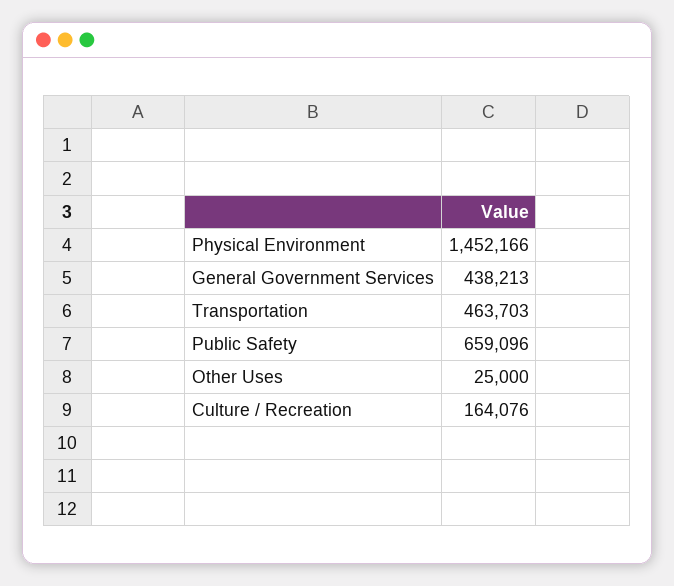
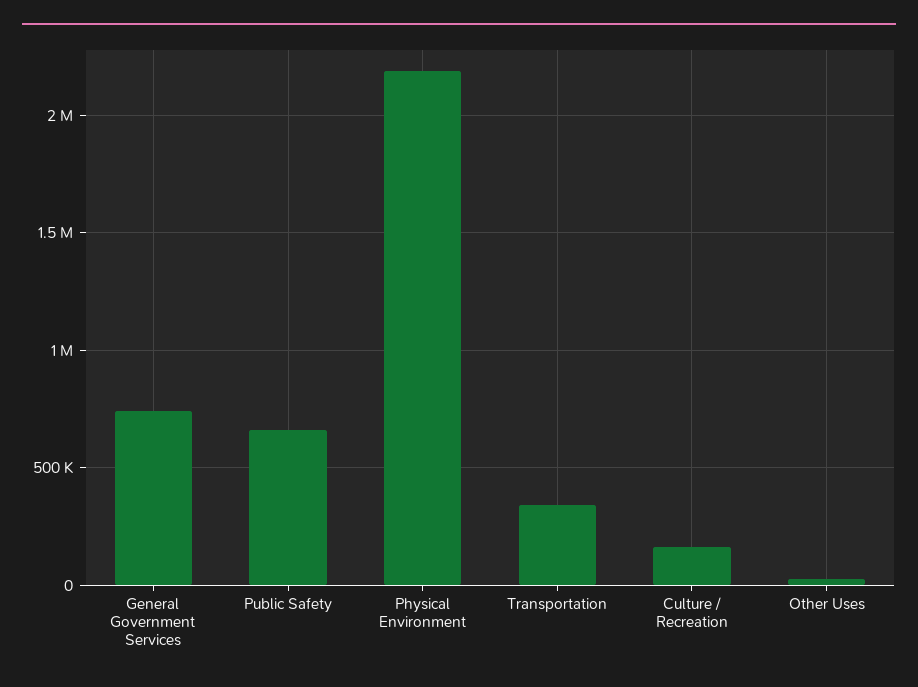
Physical Environment: 1452166 -> 2200000
General Government Services: 438213 -> 750000
Transportation: 463703 -> 350000

